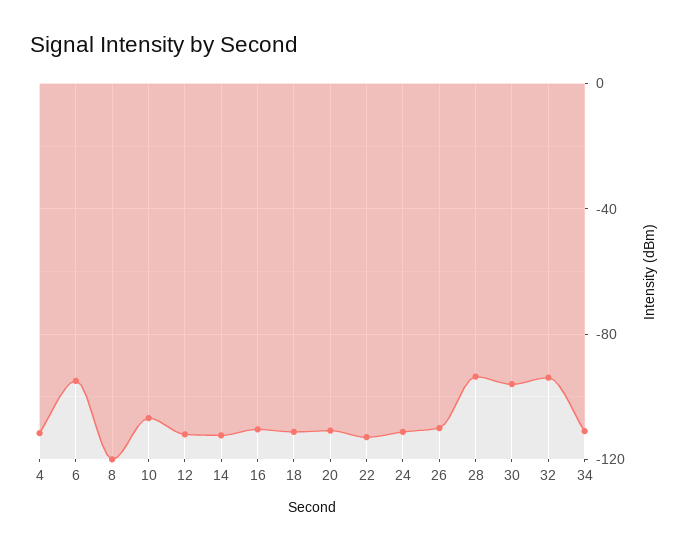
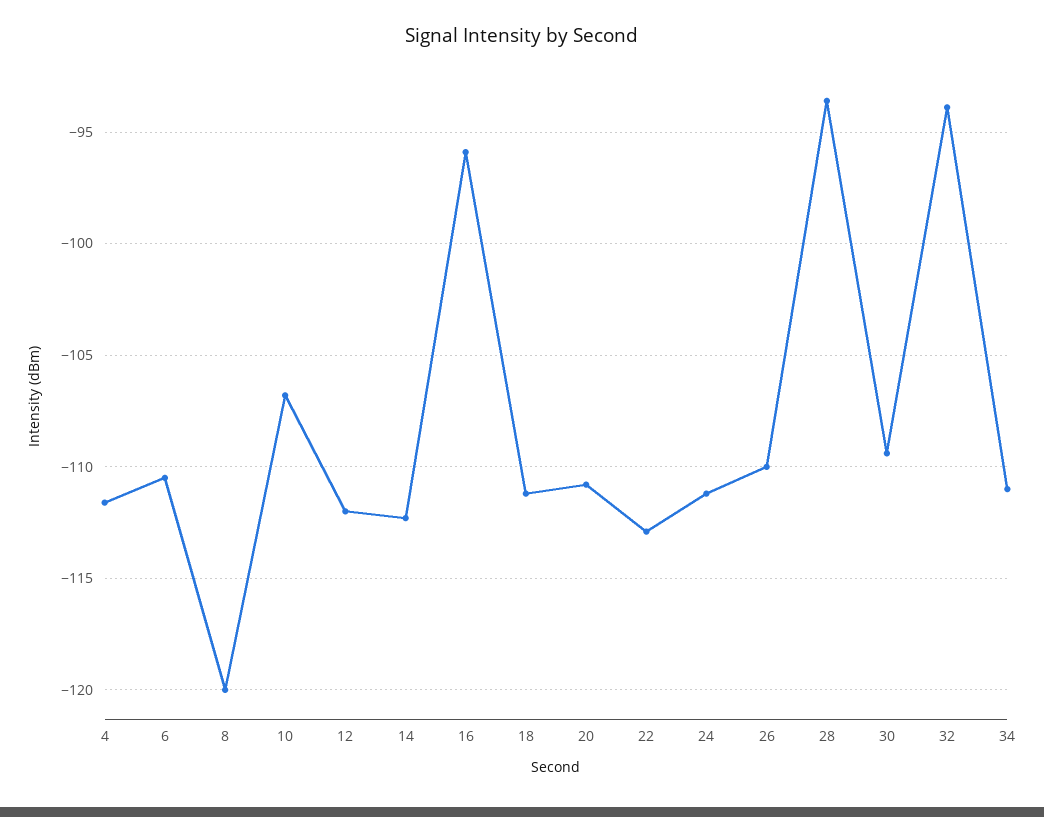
6: -95 -> -110.5
16: -110 -> -96
30: -95 -> -109.5

